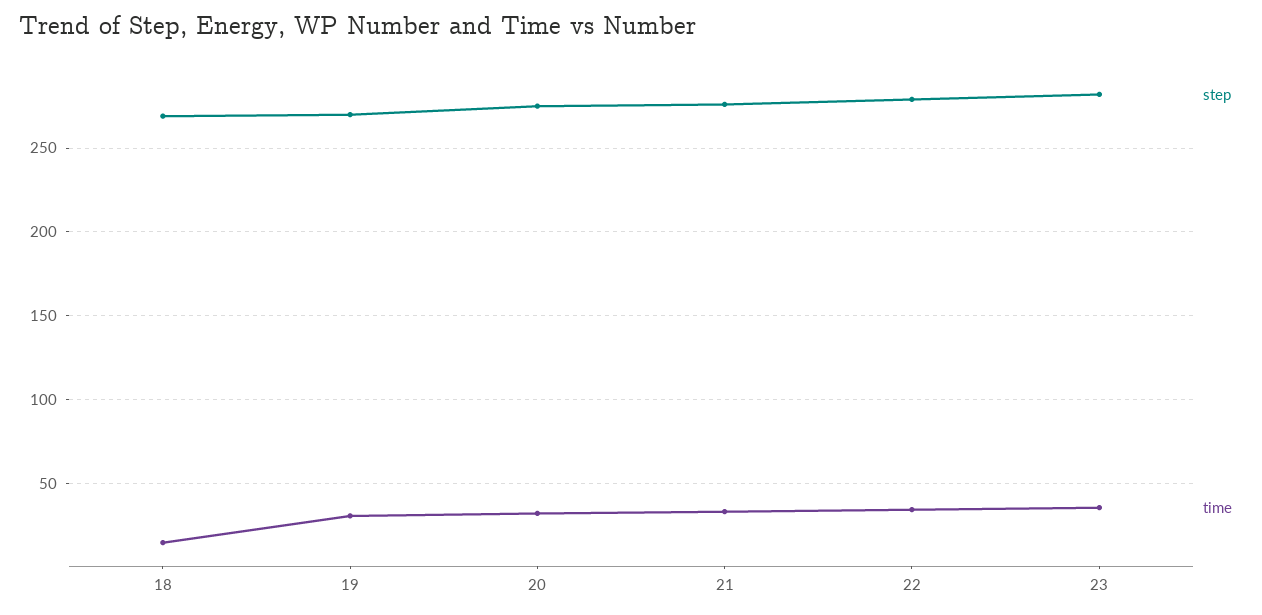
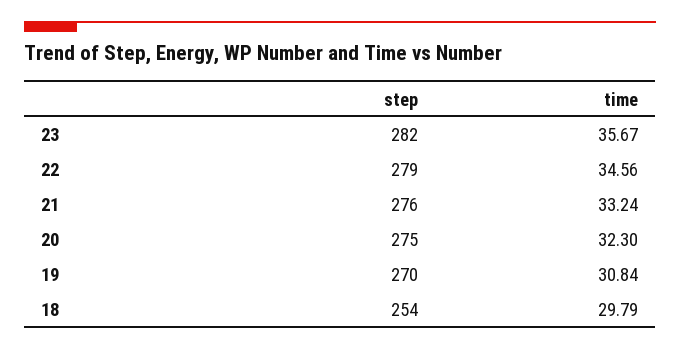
step, 18: 270 -> 254
time, 18: 15 -> 29.79

